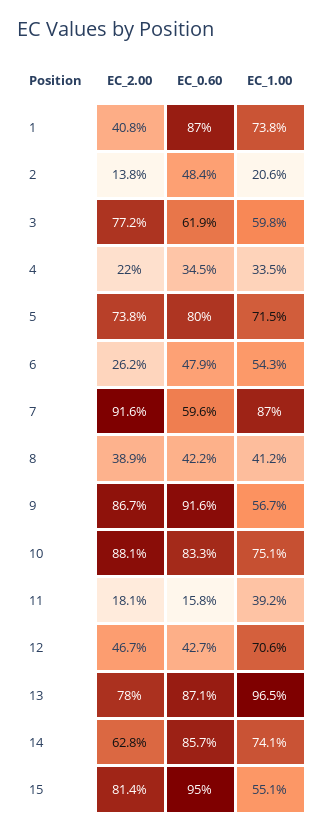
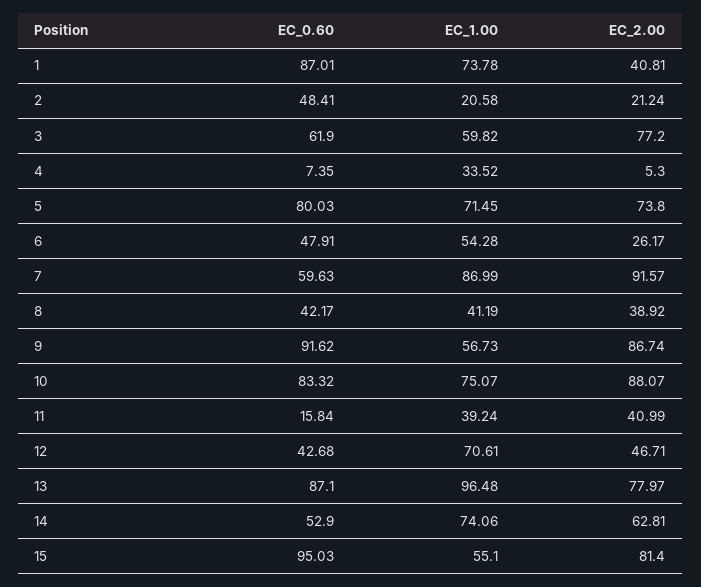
EC_2.00, 2: 13.8 -> 21.24
EC_2.00, 4: 22 -> 5.3
EC_0.60, 4: 34.5 -> 7.35
EC_2.00, 11: 18.1 -> 40.99
EC_0.60, 14: 85.7 -> 52.9

